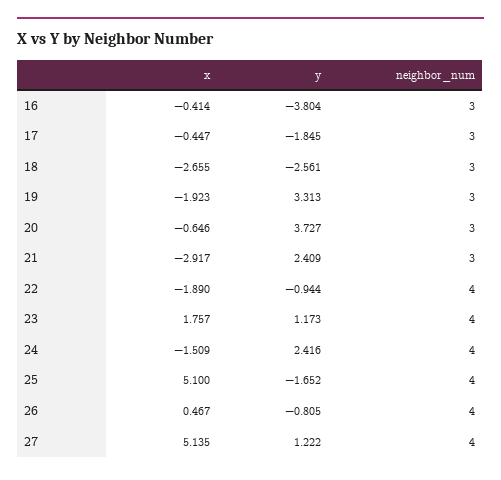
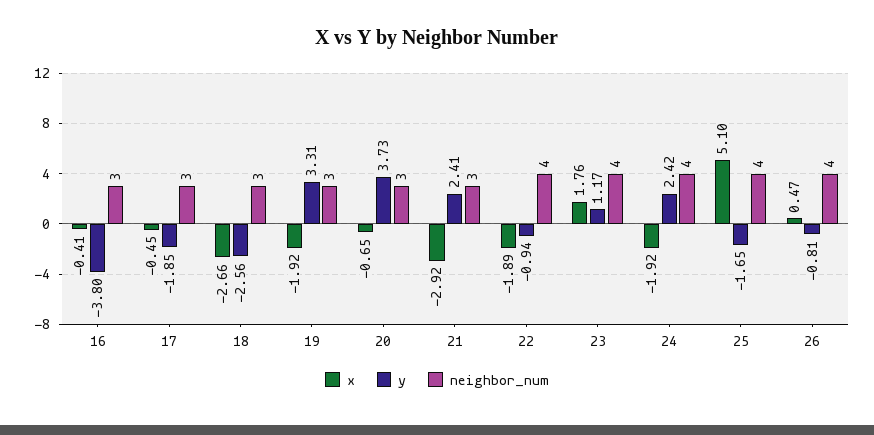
x, 24: -1.509 -> -1.92
x, 27: 5.135 -> none
y, 27: 1.222 -> none
neighbor_num, 27: 4 -> none

